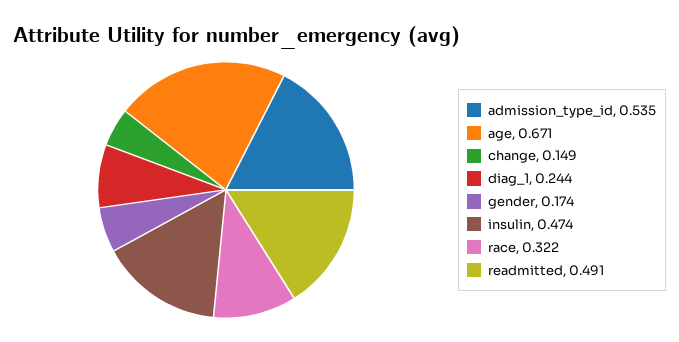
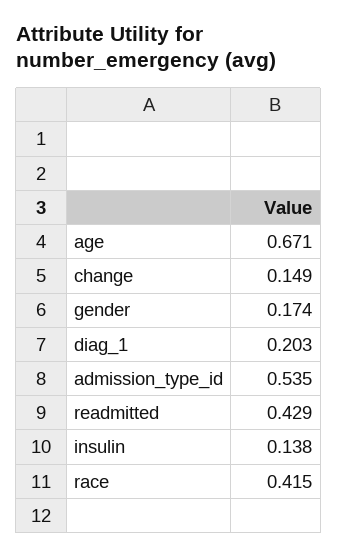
diag_1: 0.244 -> 0.203
insulin: 0.474 -> 0.138
race: 0.322 -> 0.415
readmitted: 0.491 -> 0.429

